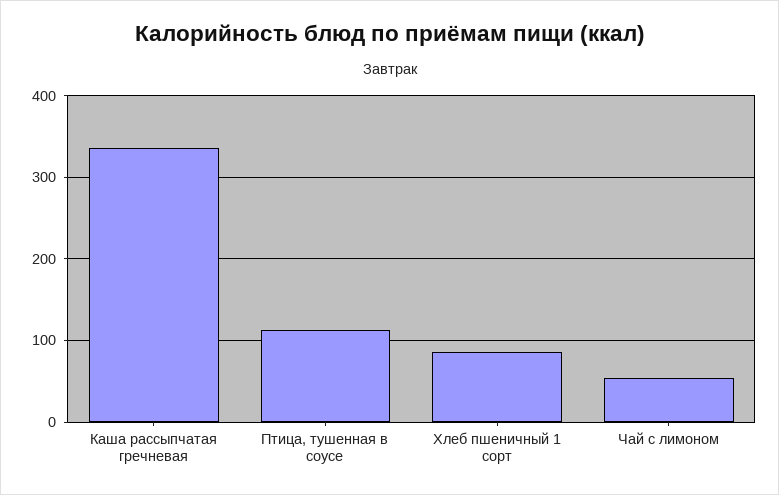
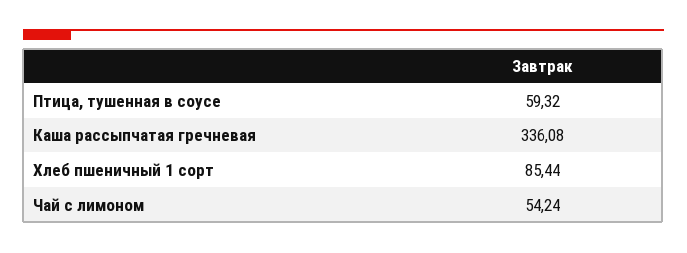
Птица, тушенная в соусе: 110 -> 59.32

